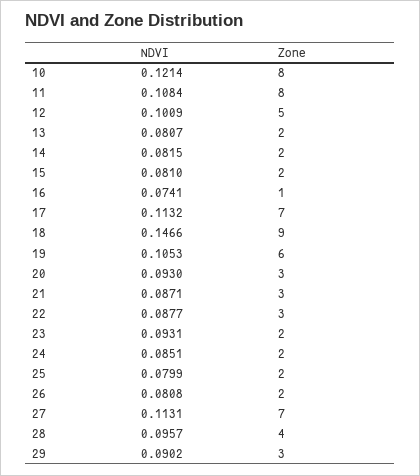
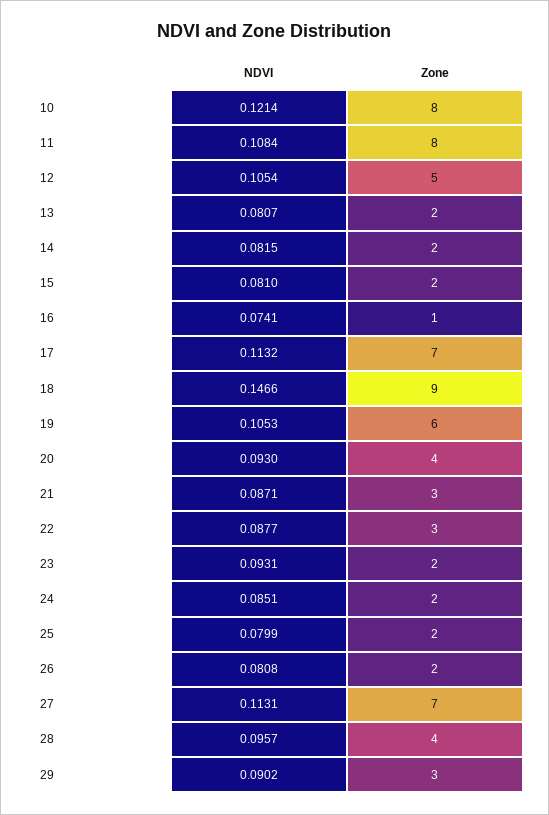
NDVI, 12: 0.1009 -> 0.1054
Zone, 20: 3 -> 4

